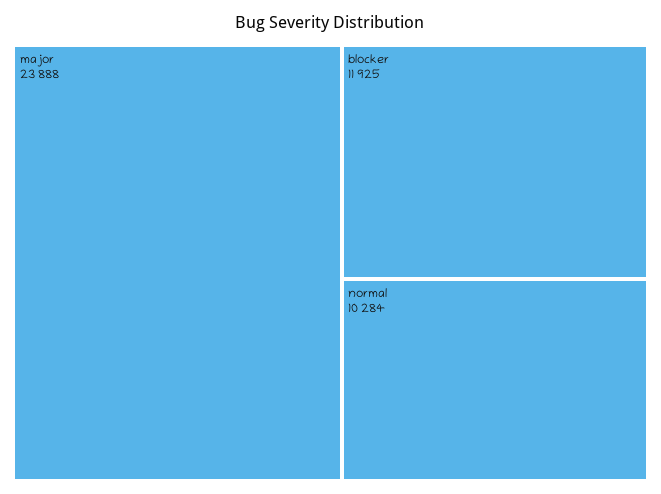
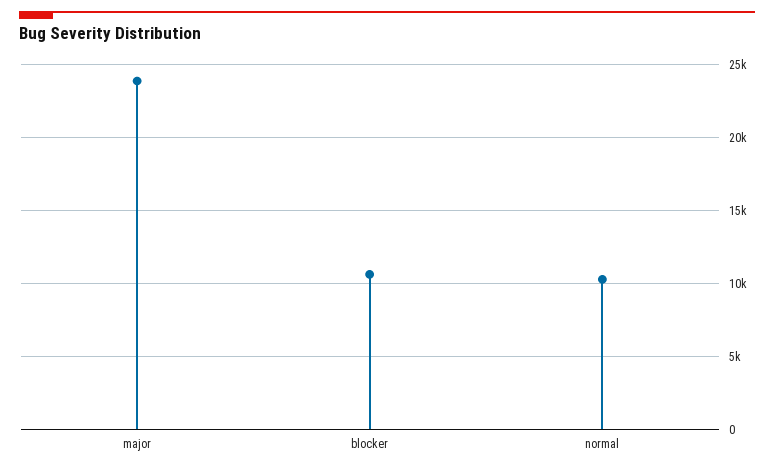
blocker: 11925 -> 10500

